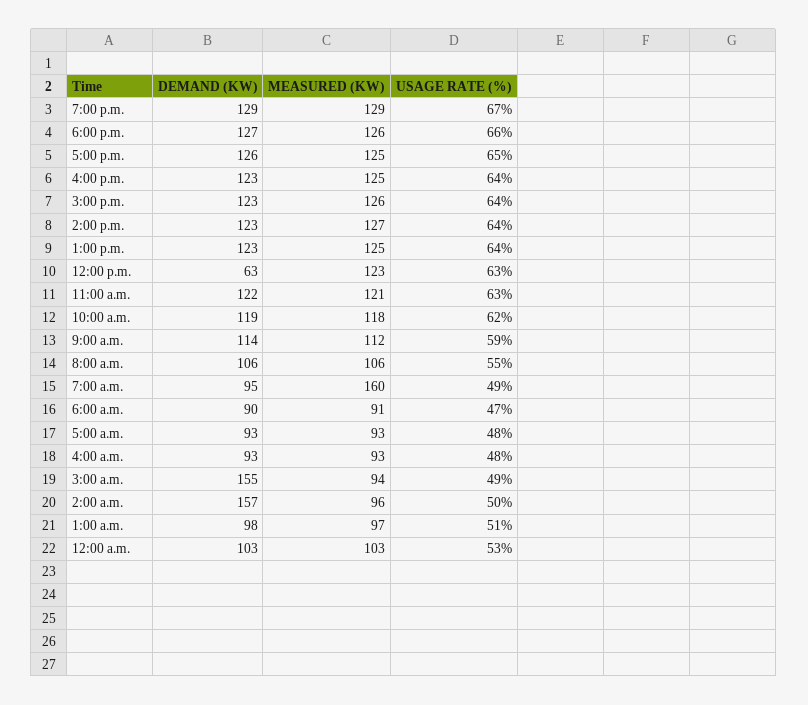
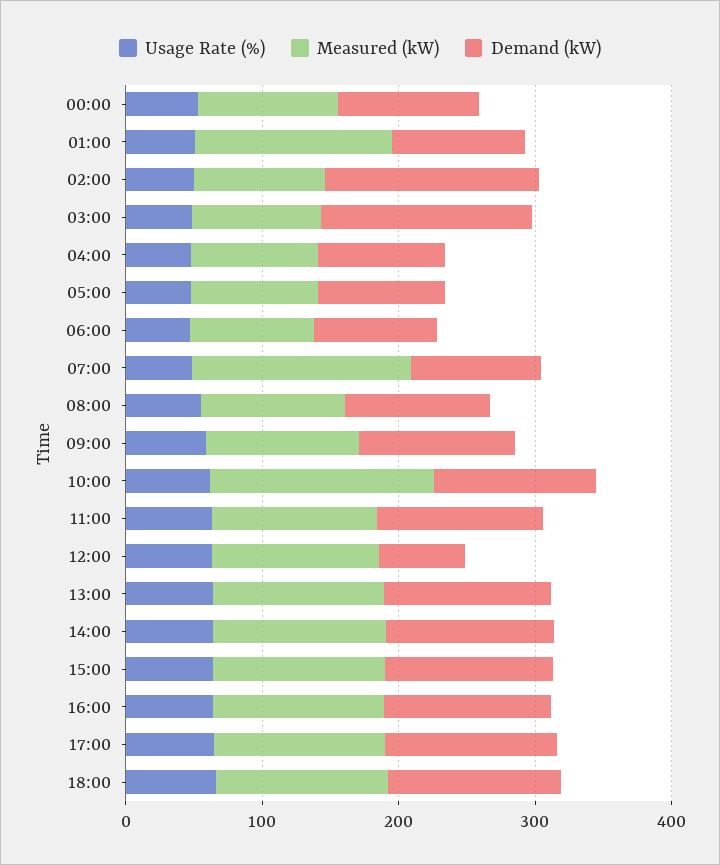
DEMAND (KW), 7:00 p.m.: 129 -> none
MEASURED (KW), 7:00 p.m.: 129 -> none
USAGE RATE (%), 7:00 p.m.: 67 -> none
MEASURED (KW), 10:00 a.m.: 118 -> 160
MEASURED (KW), 1:00 a.m.: 97 -> 140

